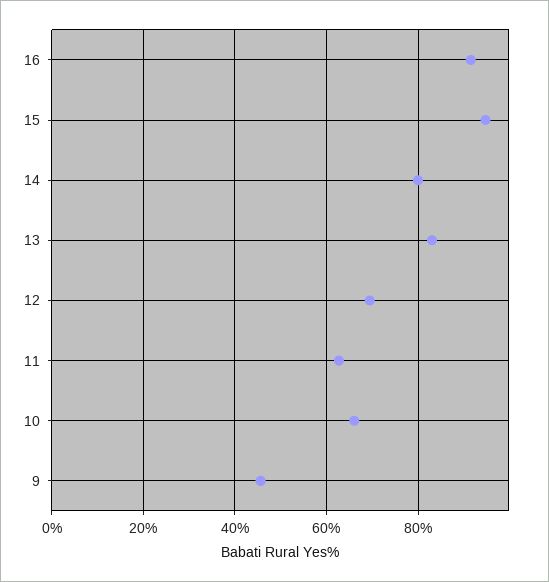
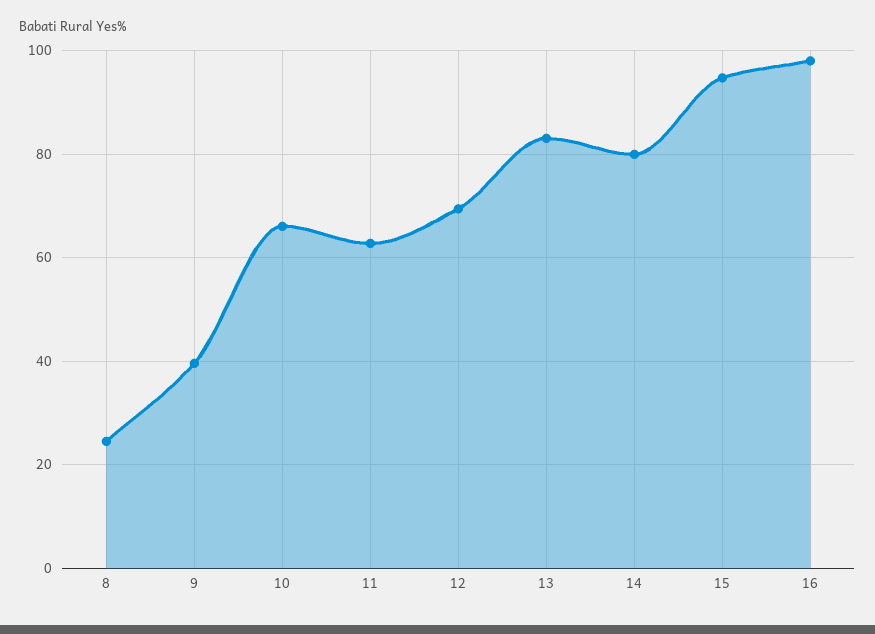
16: 92 -> 98
9: 46 -> 40
8: none -> 24

